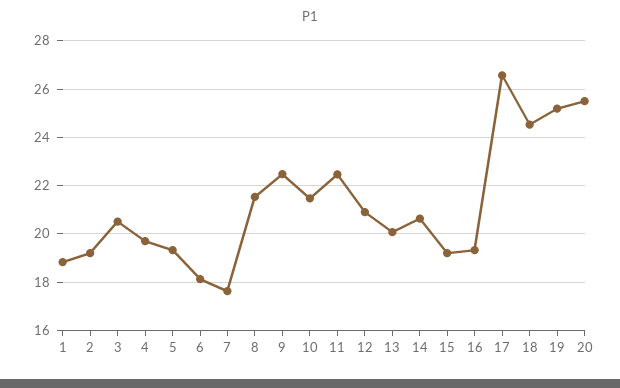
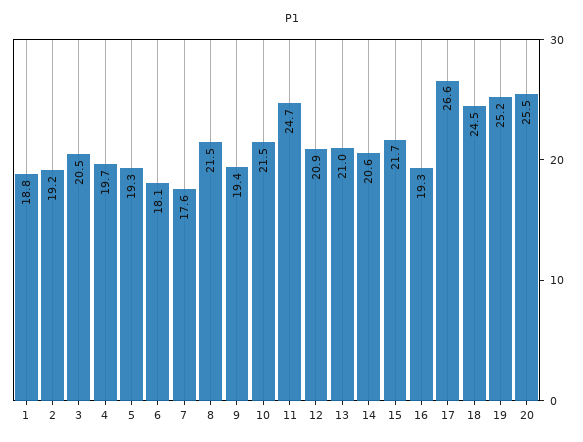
9: 22.5 -> 19.4
11: 22.5 -> 24.7
13: 20 -> 21
15: 19.25 -> 21.7

